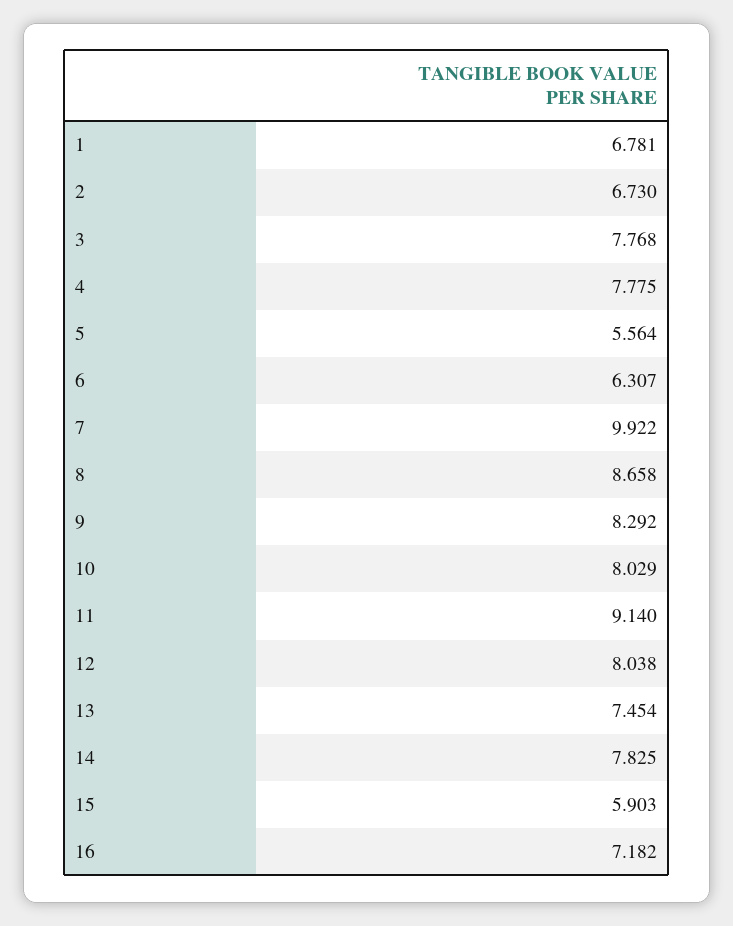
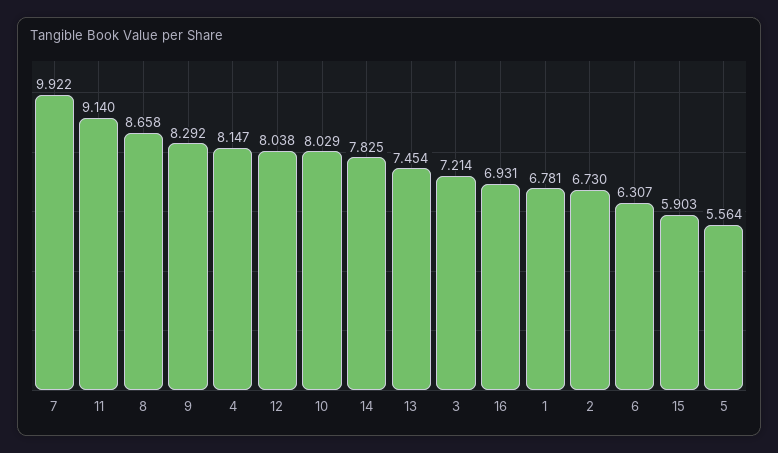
3: 7.768 -> 7.214
4: 7.775 -> 8.147
16: 7.182 -> 6.931

